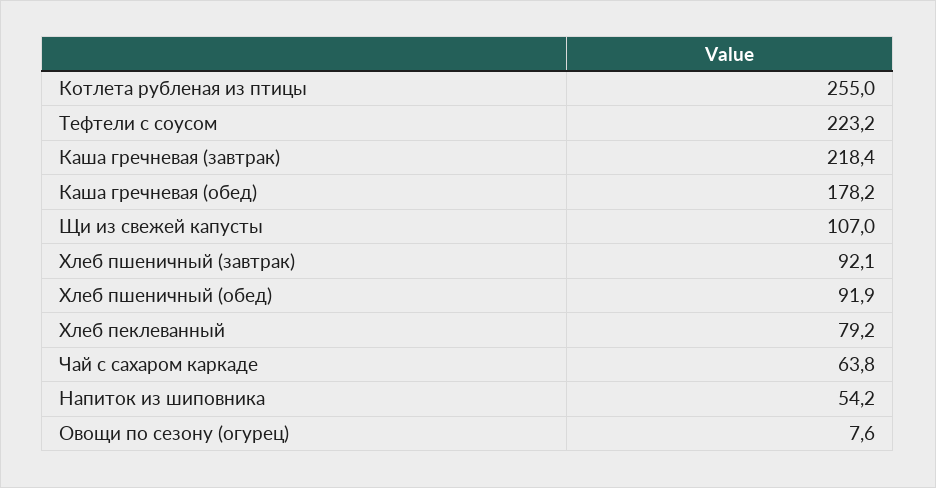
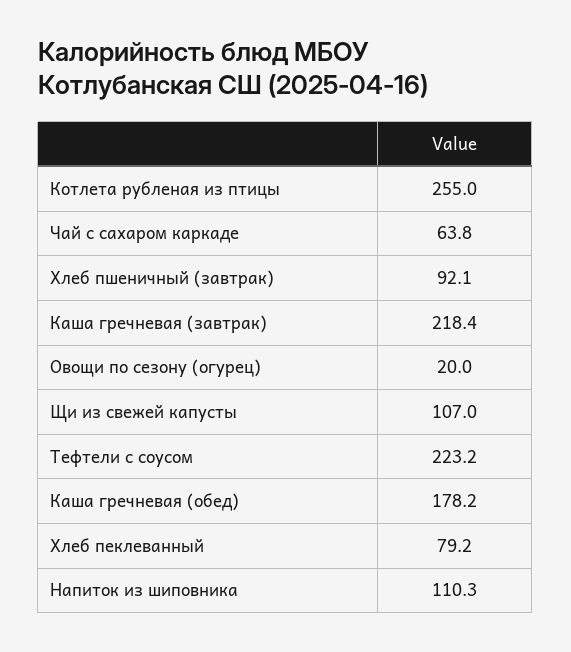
Хлеб пшеничный (обед): 91.9 -> none
Напиток из шиповника: 54.2 -> 110.3
Овощи по сезону (огурец): 7.6 -> 20

